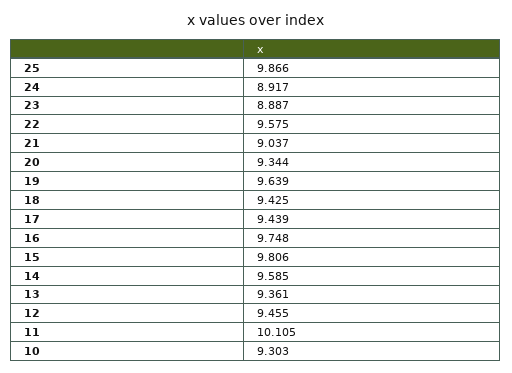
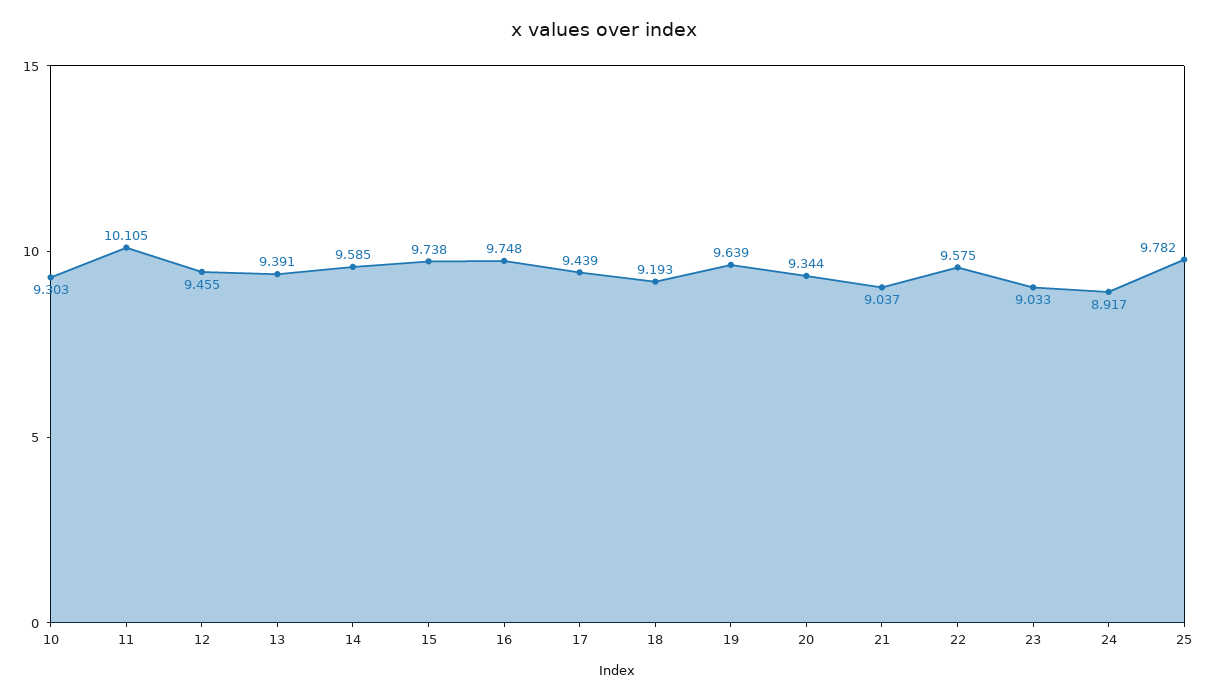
25: 9.866 -> 9.782
23: 8.887 -> 9.033
18: 9.425 -> 9.193
15: 9.806 -> 9.738
13: 9.361 -> 9.391

